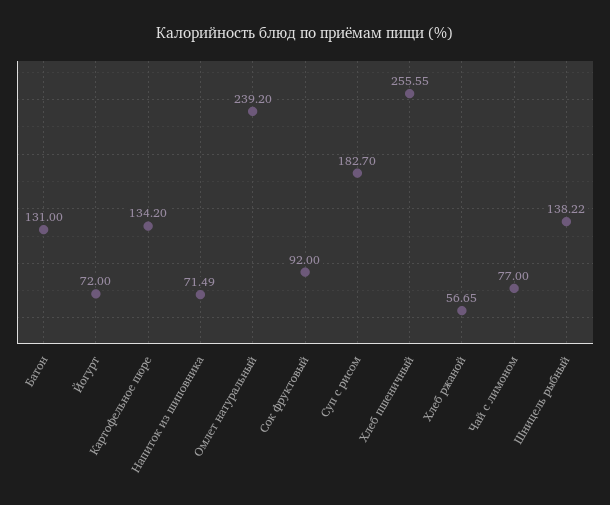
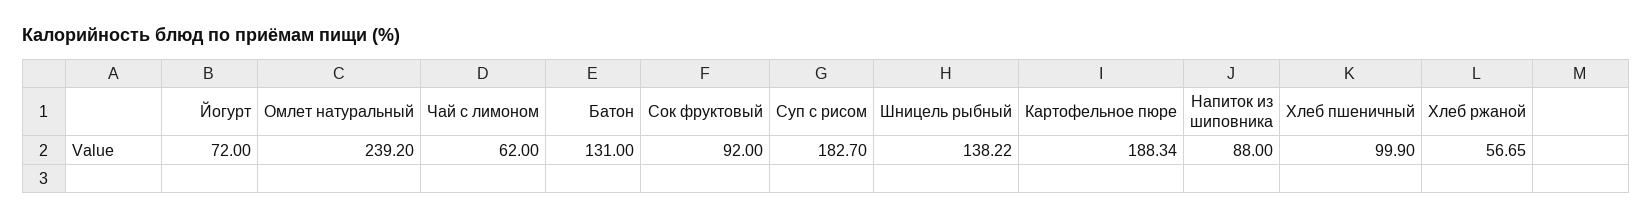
Картофельное пюре: 134.2 -> 188.34
Напиток из шиповника: 71.49 -> 88
Хлеб пшеничный: 255.55 -> 99.9
Чай с лимоном: 77 -> 62

